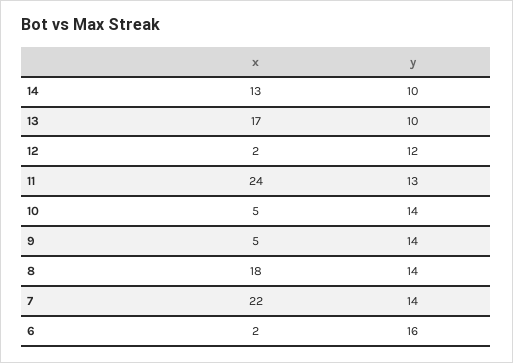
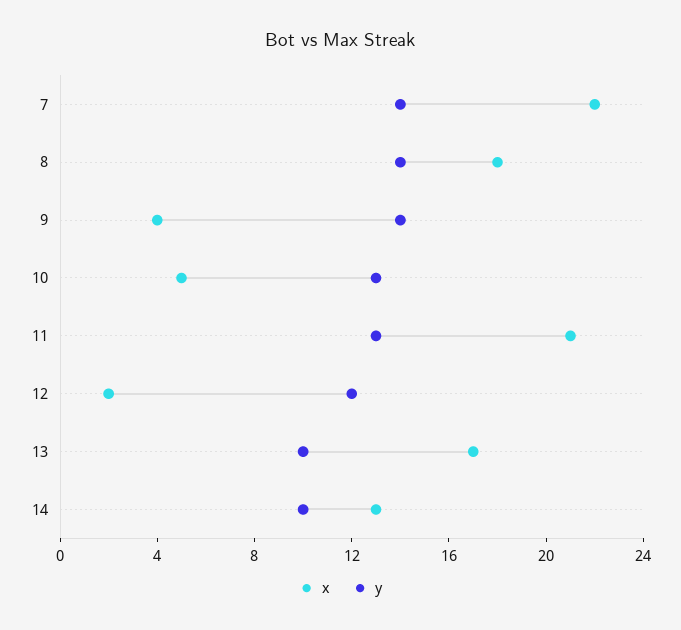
x, 11: 24 -> 21
y, 10: 14 -> 13
x, 9: 5 -> 4
x, 6: 2 -> none
y, 6: 16 -> none

